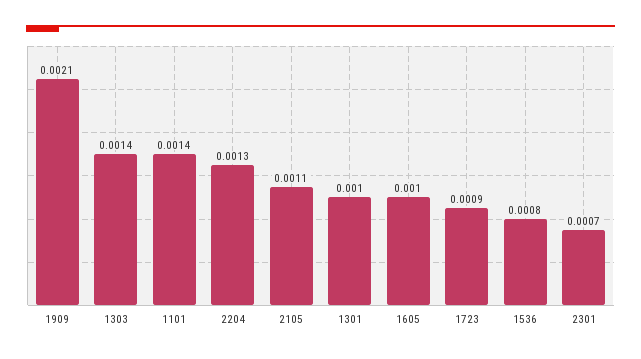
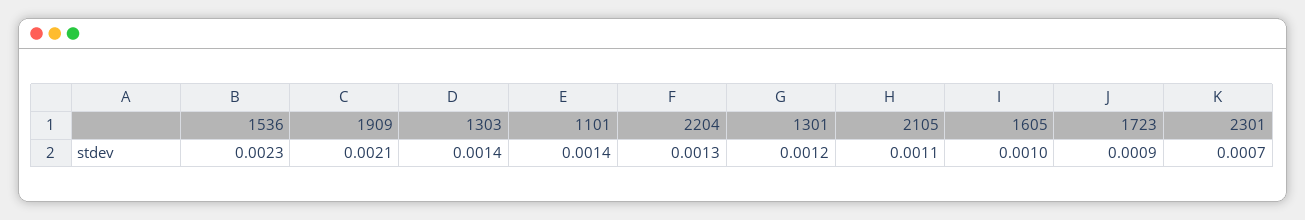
1301: 0.001 -> 0.0012
1536: 0.0008 -> 0.0023

